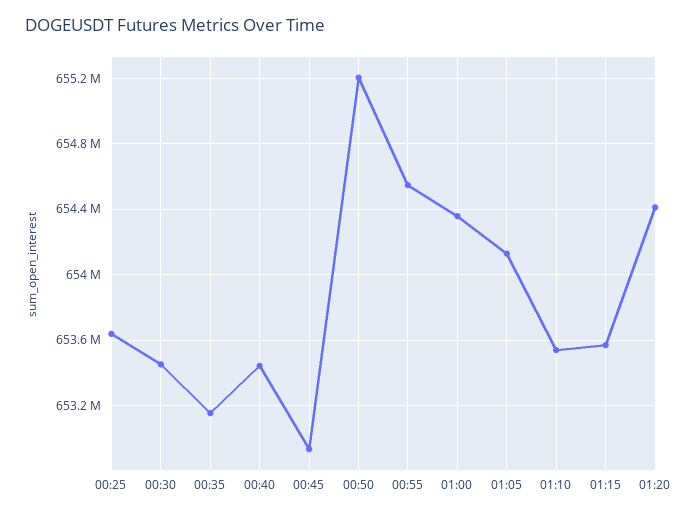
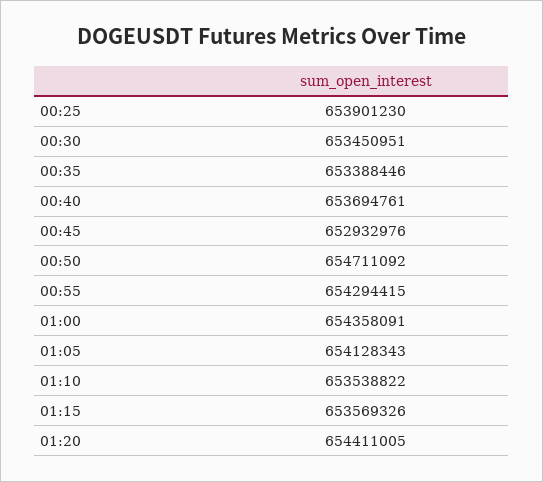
00:25: 653650000 -> 653901230
00:35: 653150000 -> 653388446
00:40: 653450000 -> 653694761
00:50: 655200000 -> 654711092
00:55: 654550000 -> 654294415

